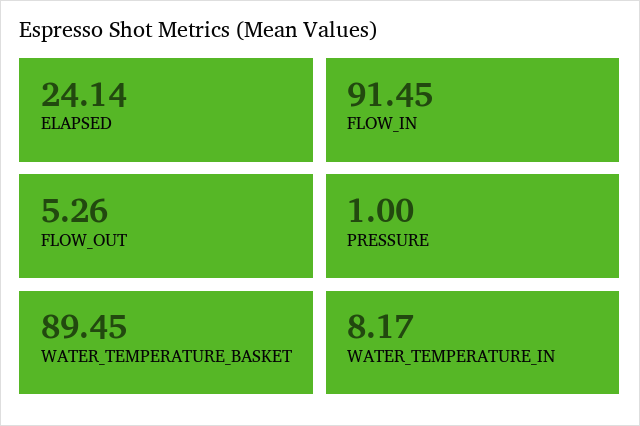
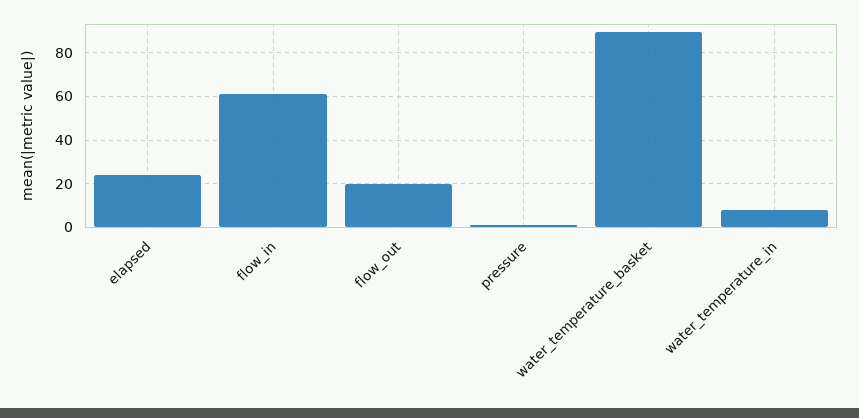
FLOW_IN: 91.45 -> 60
FLOW_OUT: 5.26 -> 20

